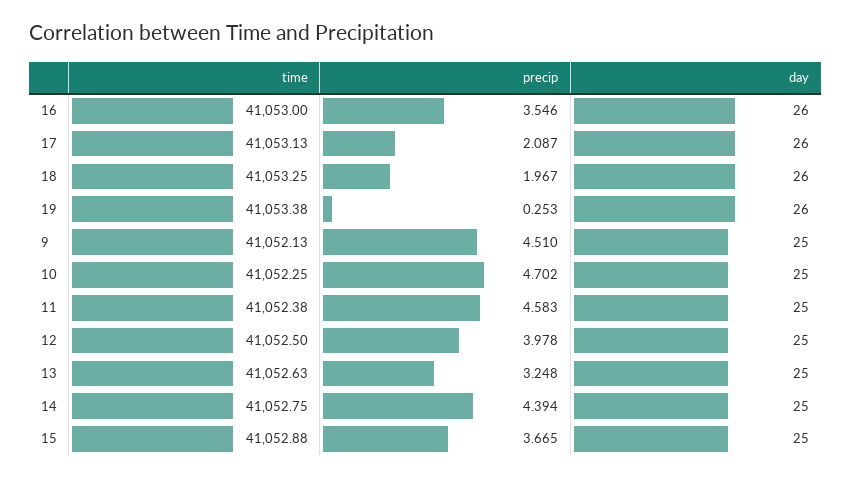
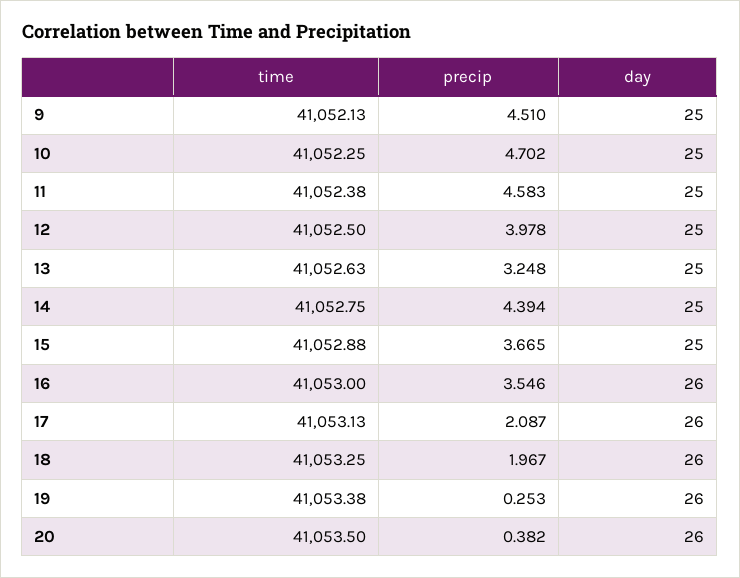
time, 20: none -> 41053.5
precip, 20: none -> 0.382
day, 20: none -> 26

